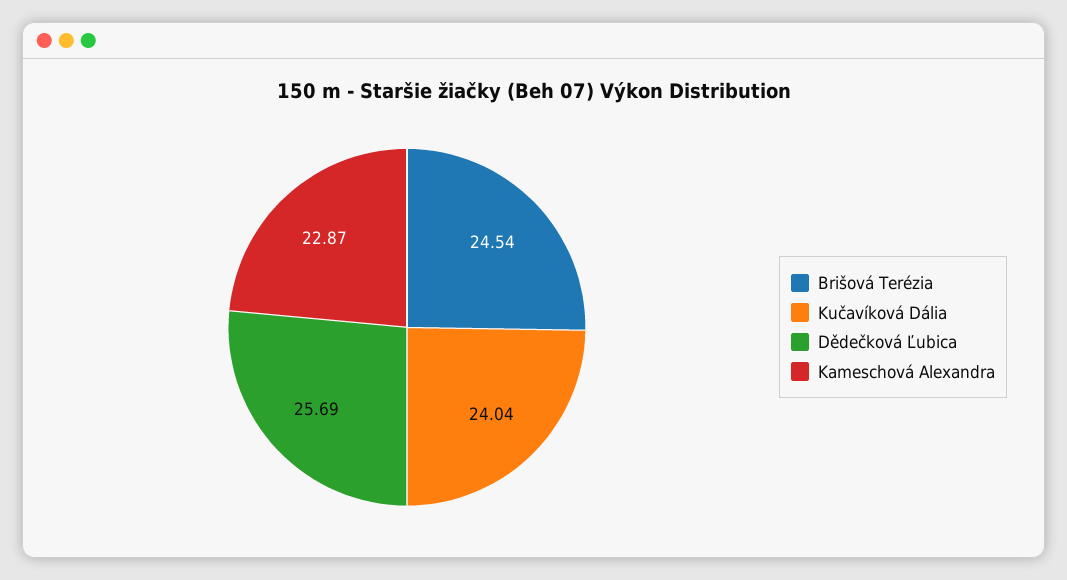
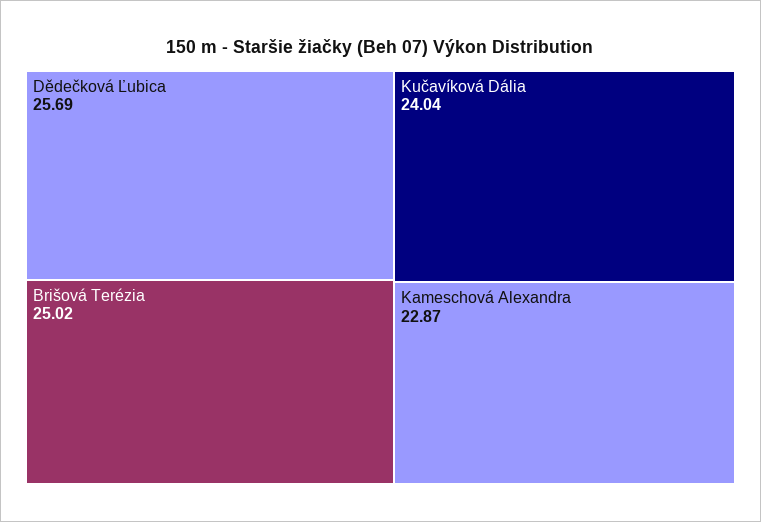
Brišová Terézia: 24.54 -> 25.02

